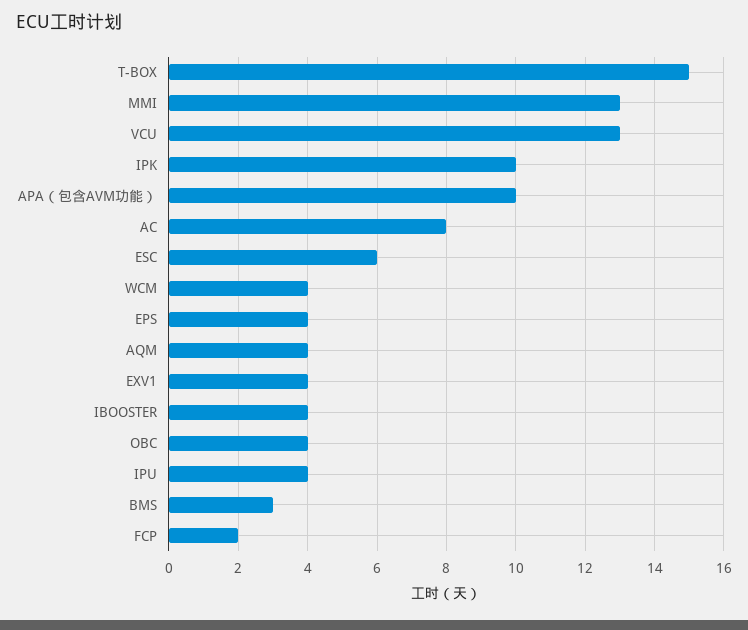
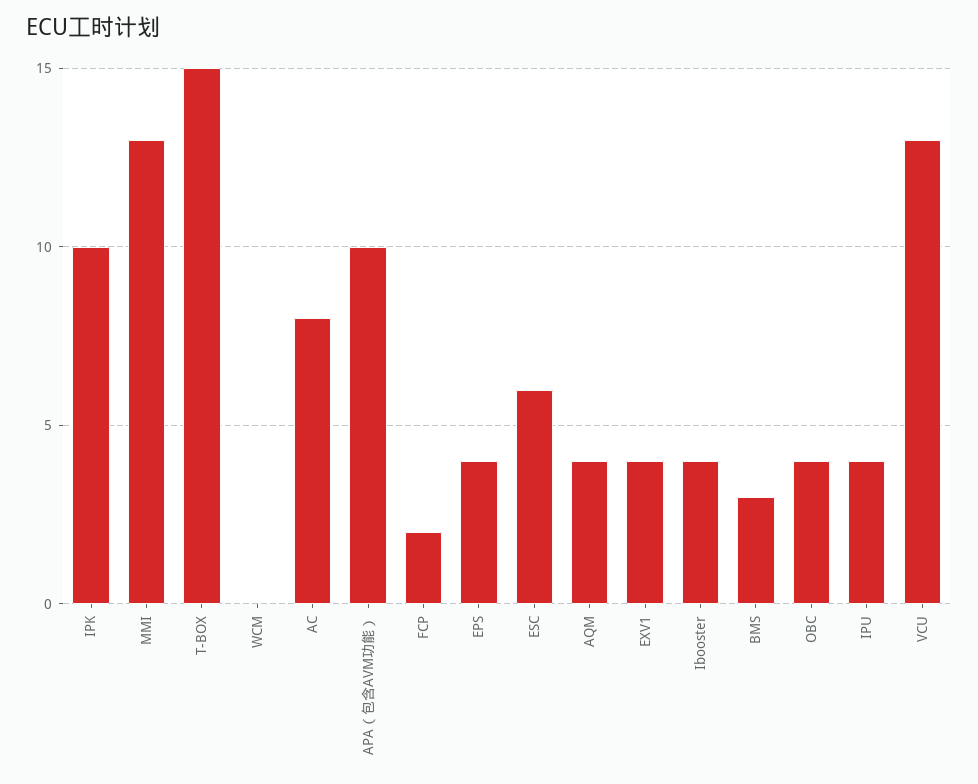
WCM: 4 -> 0

